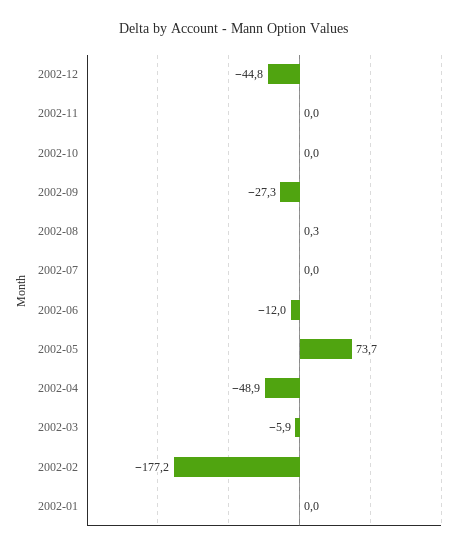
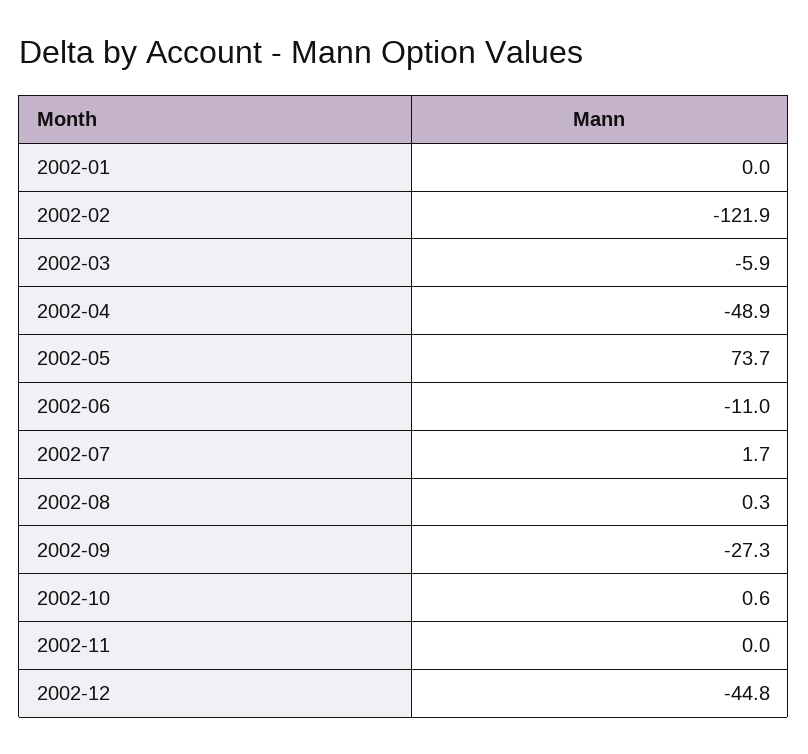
2002-10: 0 -> 0.6
2002-07: 0 -> 1.7
2002-06: -12 -> -11
2002-02: -177.2 -> -121.9

